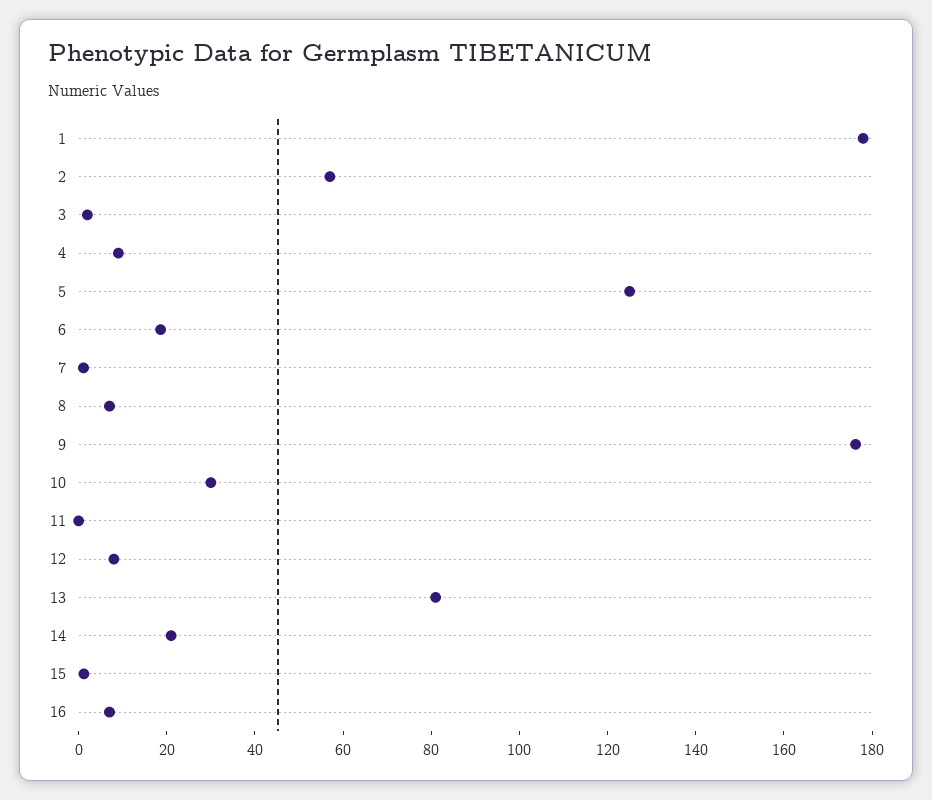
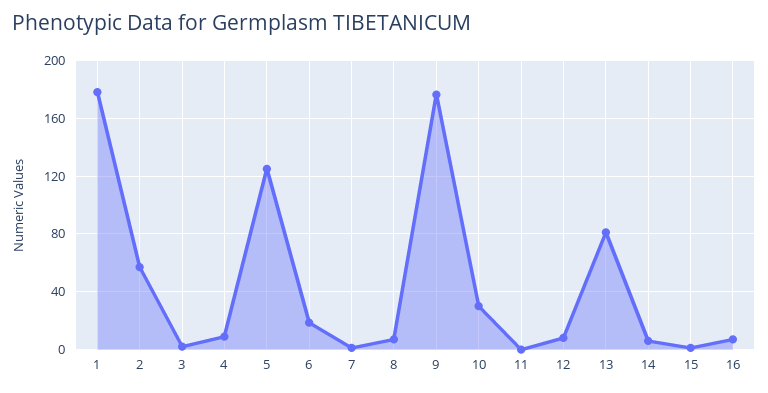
14: 20 -> 5

